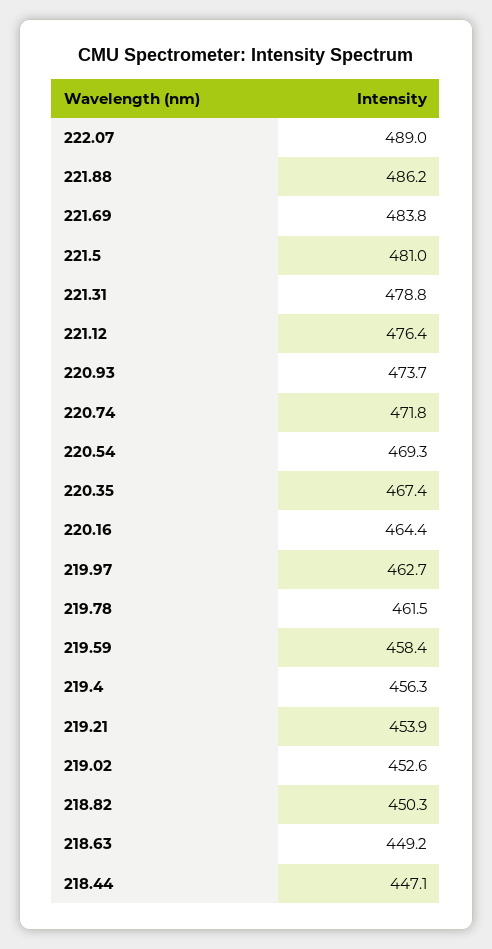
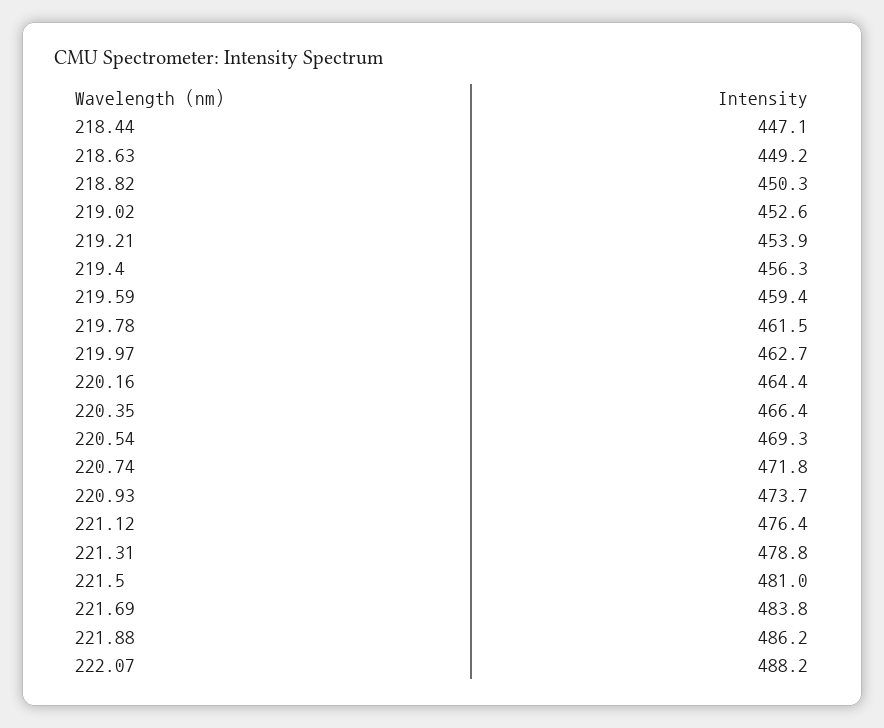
222.07: 489 -> 488.2
220.35: 467.4 -> 466.4
219.59: 458.4 -> 459.4

